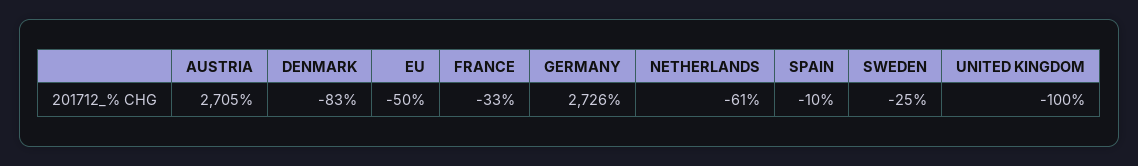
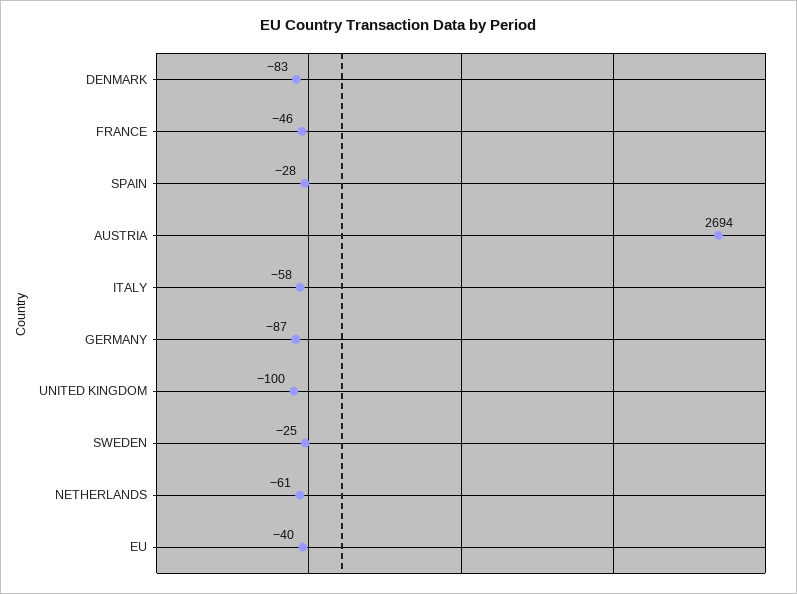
AUSTRIA: 2705 -> 2694
EU: -50 -> -40
FRANCE: -33 -> -46
GERMANY: 2726 -> -87
SPAIN: -10 -> -28
ITALY: none -> -58

